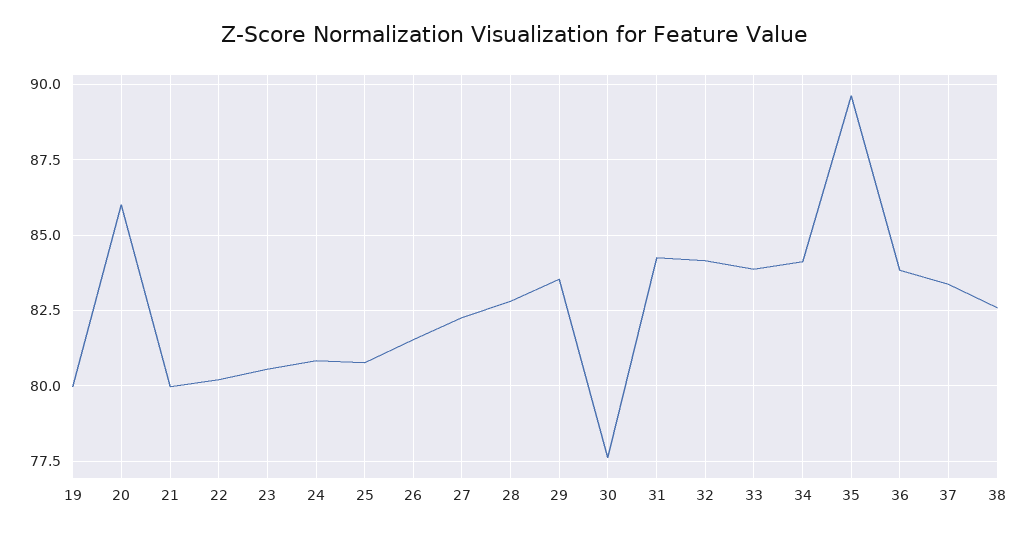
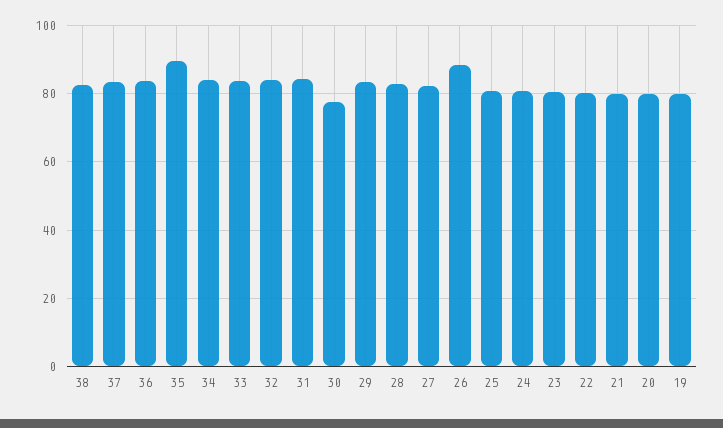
20: 86 -> 80
26: 81.5 -> 88

